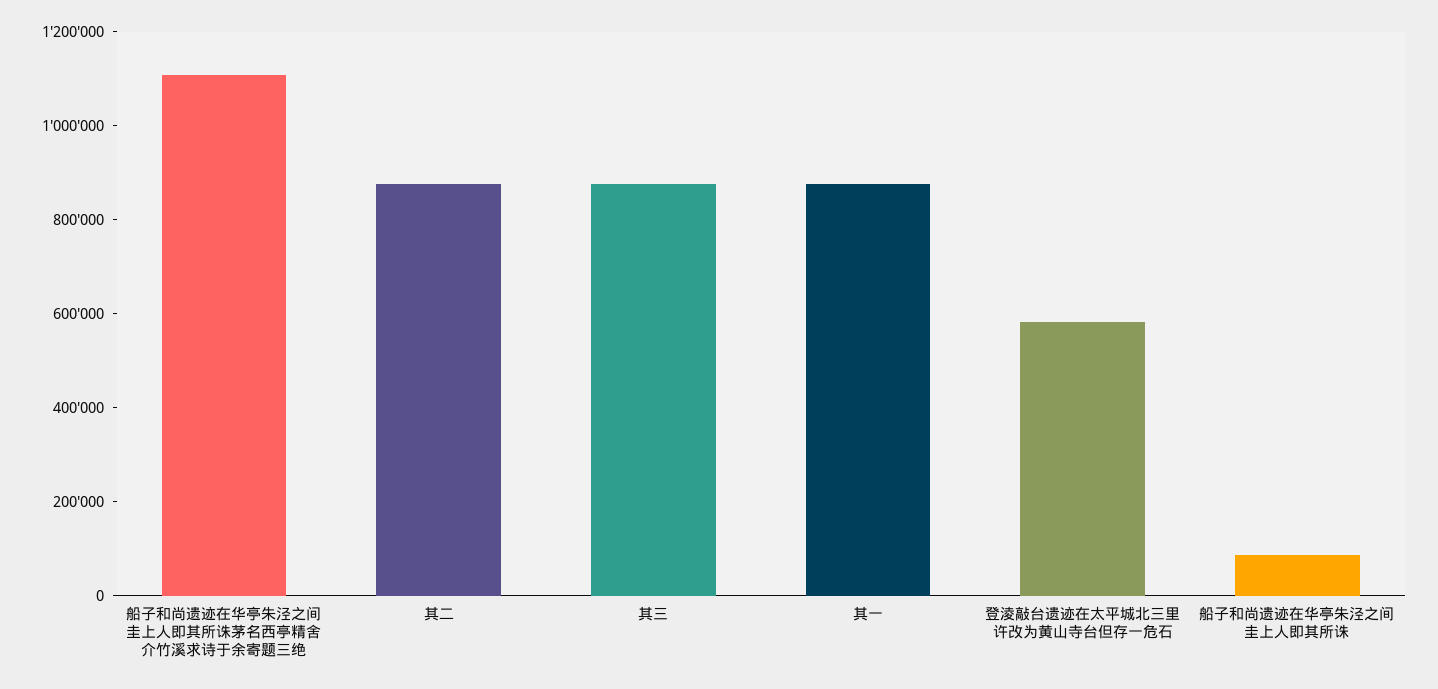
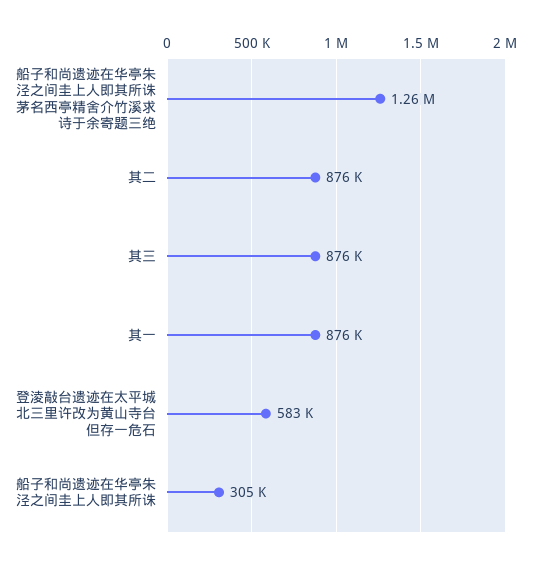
船子和尚遗迹在华亭朱泾之间圭上人即其所诛茅名西亭精舍介竹溪求诗于余寄题三绝: 1100000 -> 1260000
船子和尚遗迹在华亭朱泾之间圭上人即其所诛: 100000 -> 305000

